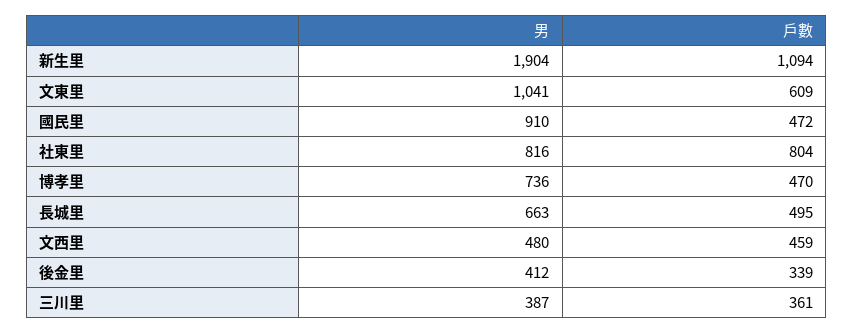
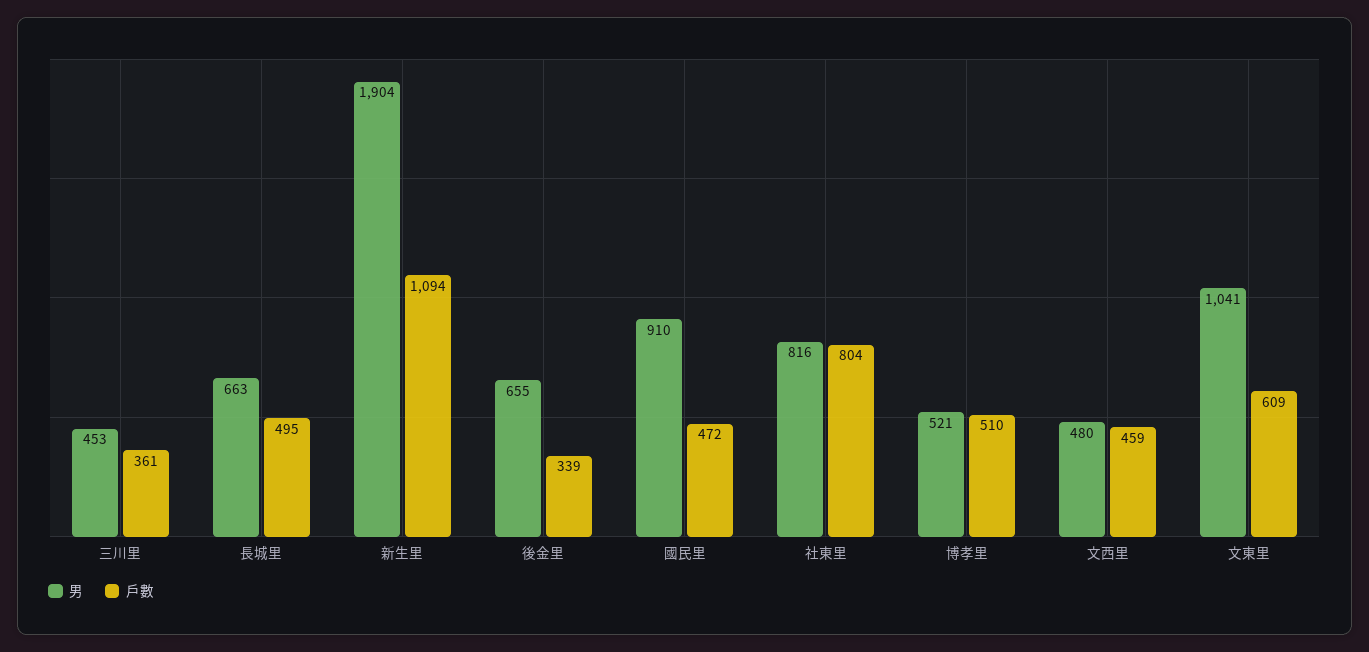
男, 博孝里: 736 -> 521
戶數, 博孝里: 470 -> 510
男, 後金里: 412 -> 655
男, 三川里: 387 -> 453

